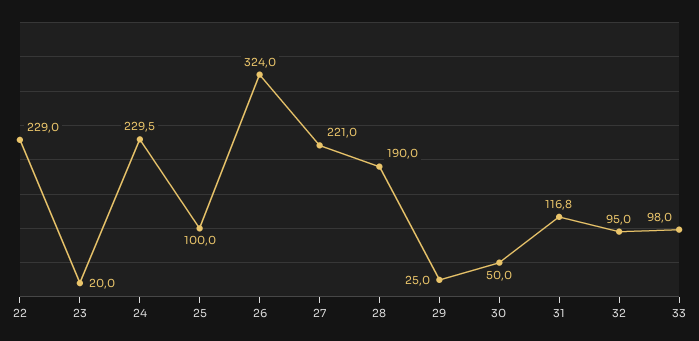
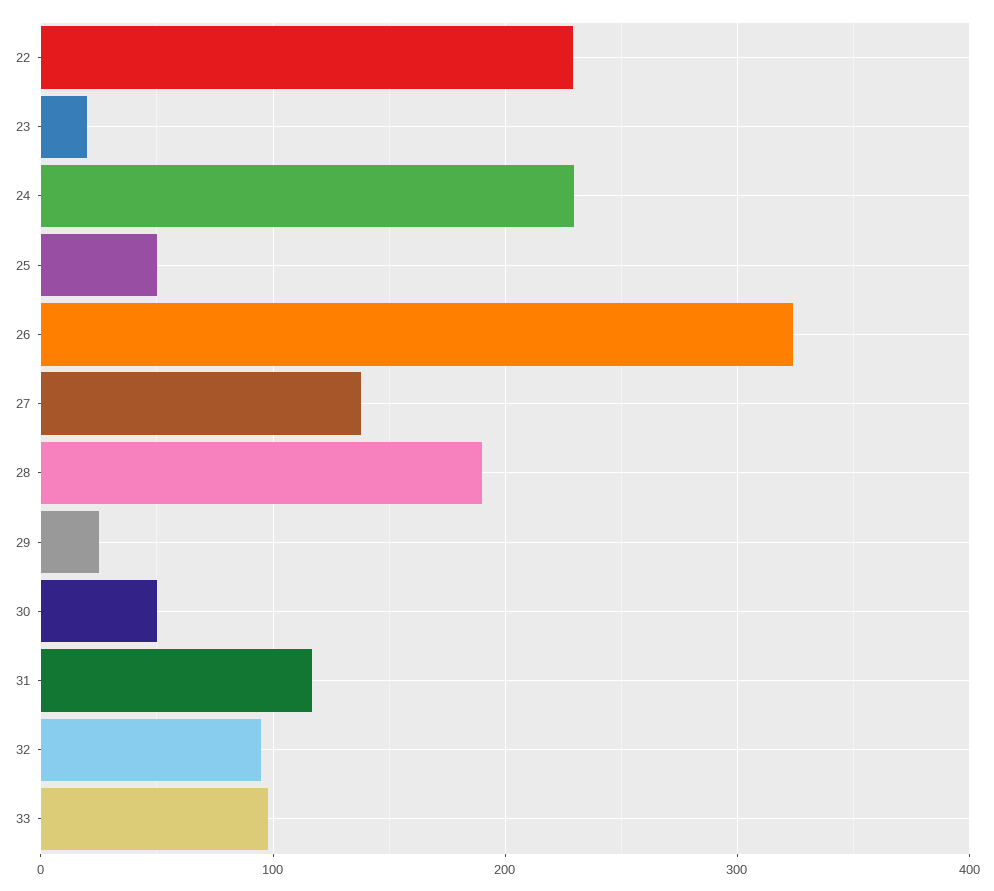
25: 100 -> 50
27: 221 -> 140

